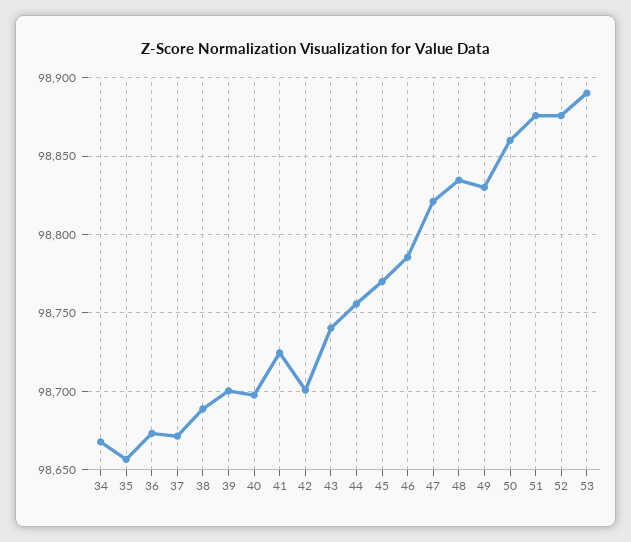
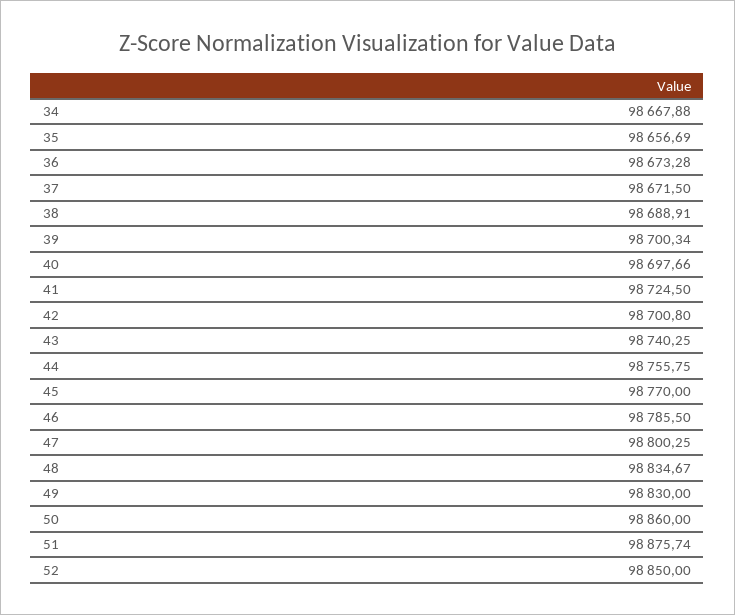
47: 98820 -> 98800.25
52: 98875 -> 98850
53: 98890 -> none

